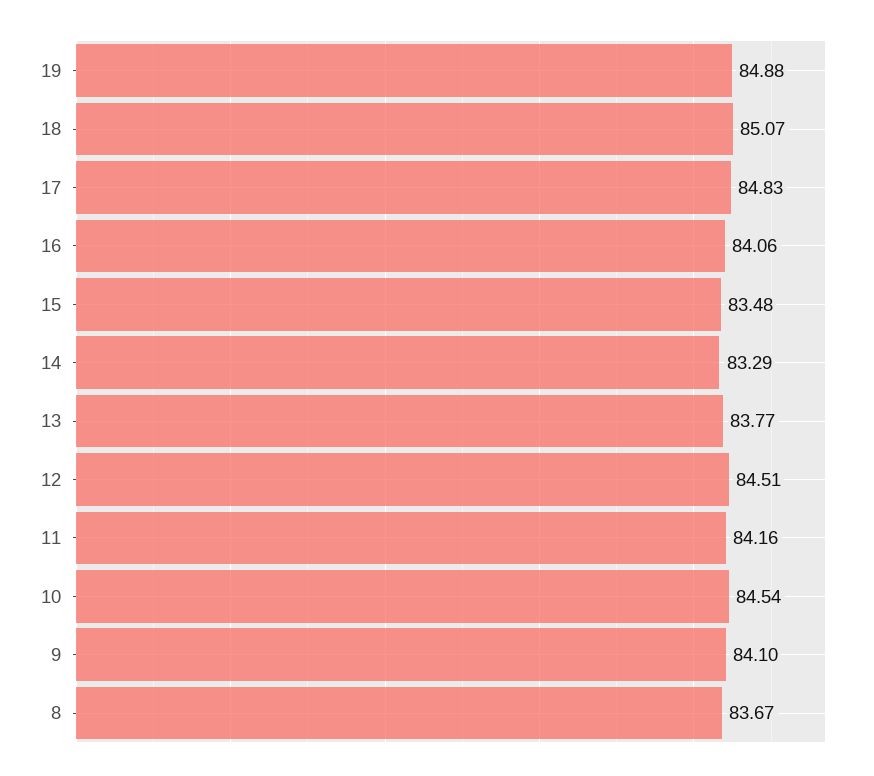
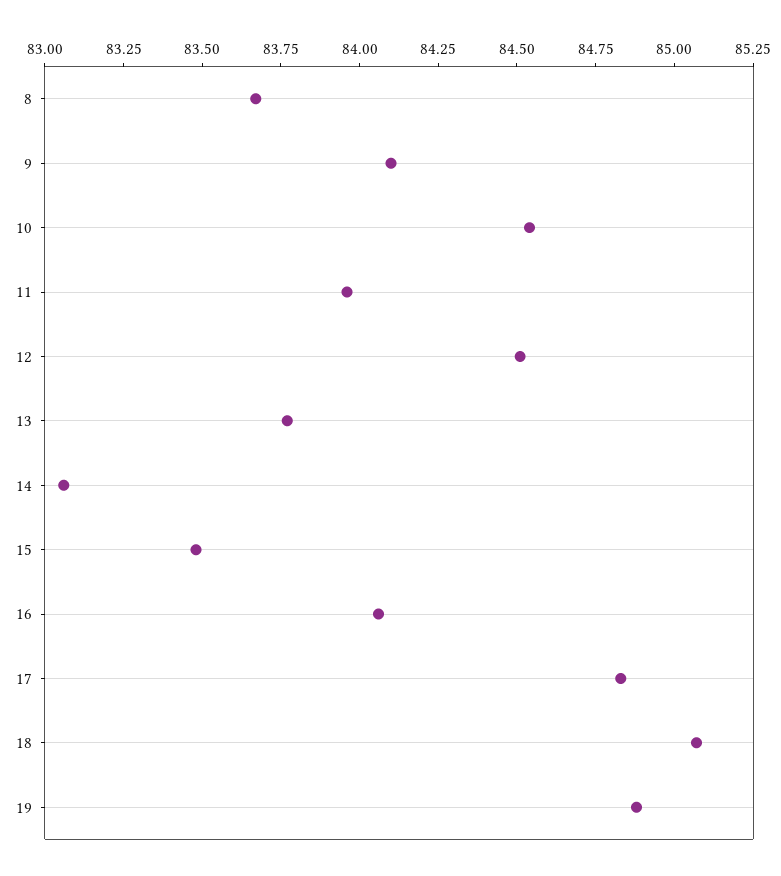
14: 83.29 -> 83.05
11: 84.16 -> 83.95

